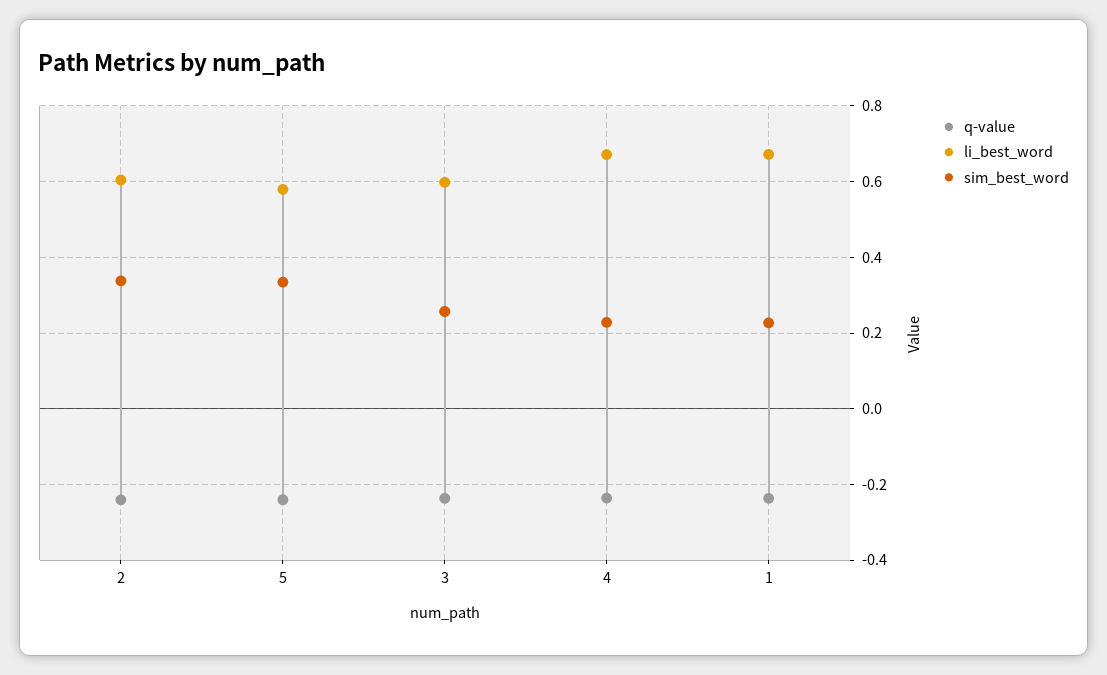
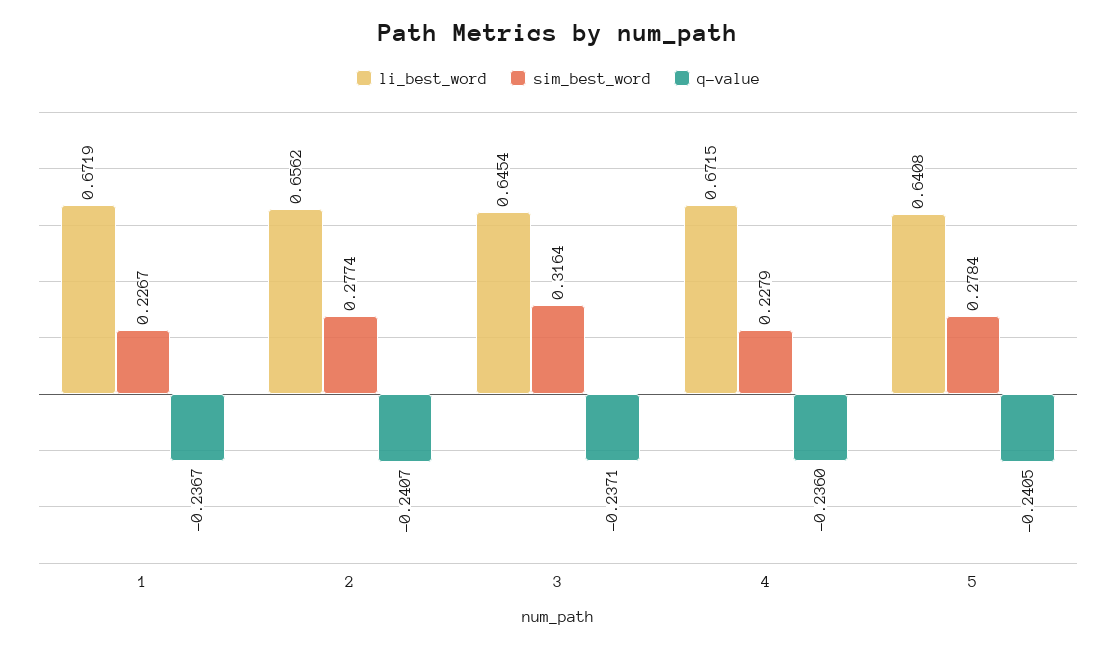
li_best_word, 2: 0.6 -> 0.6562
sim_best_word, 2: 0.34 -> 0.2774
li_best_word, 5: 0.58 -> 0.6408
sim_best_word, 5: 0.34 -> 0.2784
li_best_word, 3: 0.6 -> 0.6454
sim_best_word, 3: 0.26 -> 0.3164

